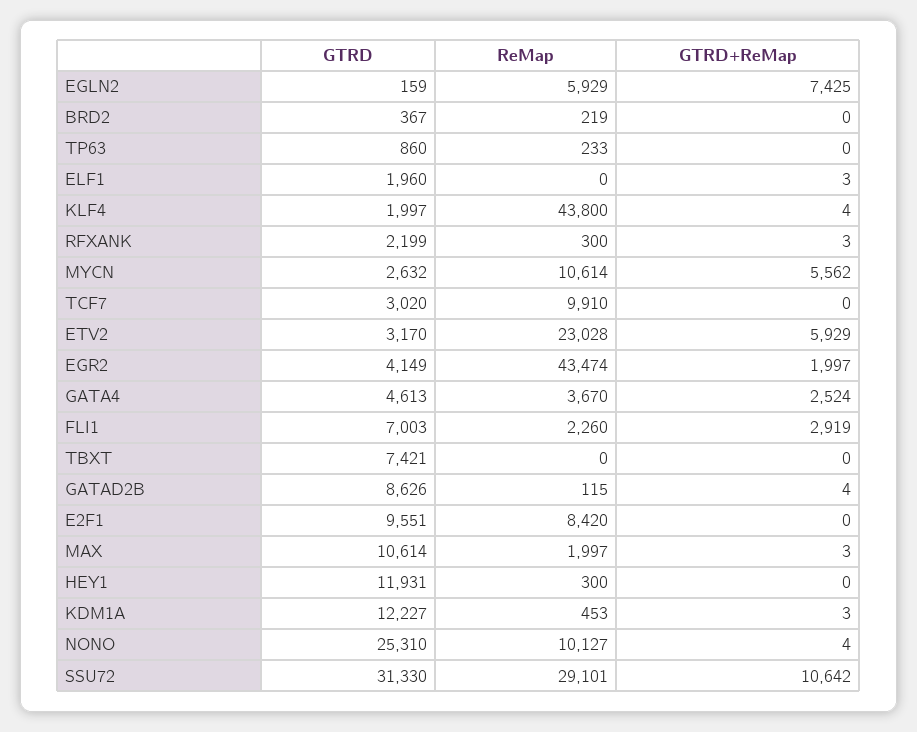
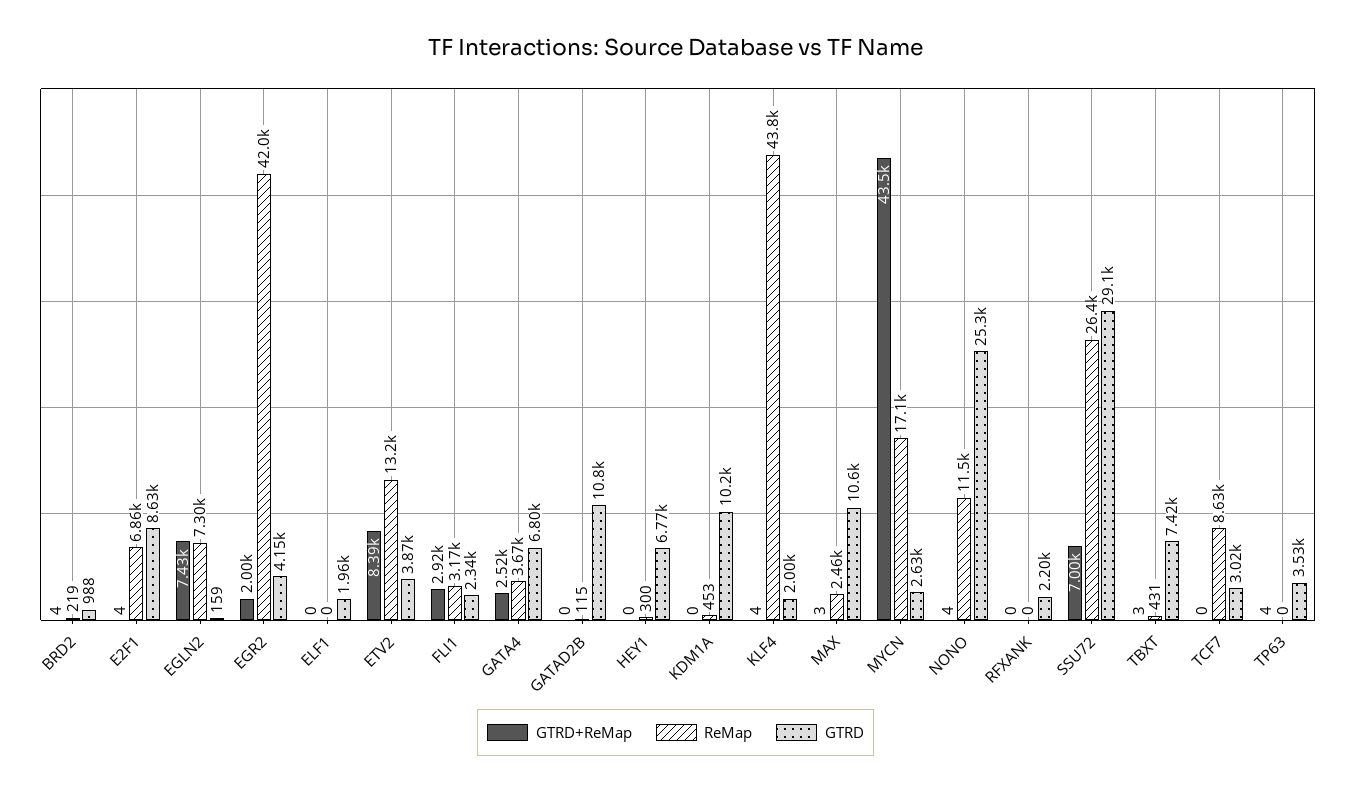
ReMap, EGLN2: 5929 -> 7300
GTRD, BRD2: 367 -> 988
GTRD+ReMap, BRD2: 0 -> 4
GTRD, TP63: 860 -> 3530
ReMap, TP63: 233 -> 0
GTRD+ReMap, TP63: 0 -> 4
GTRD+ReMap, ELF1: 3 -> 0
ReMap, RFXANK: 300 -> 0
GTRD+ReMap, RFXANK: 3 -> 0
ReMap, MYCN: 10614 -> 17100
GTRD+ReMap, MYCN: 5562 -> 43500
ReMap, TCF7: 9910 -> 8630
GTRD, ETV2: 3170 -> 3870
ReMap, ETV2: 23028 -> 13200
GTRD+ReMap, ETV2: 5929 -> 8390
ReMap, EGR2: 43474 -> 42000
GTRD, GATA4: 4613 -> 6800
GTRD, FLI1: 7003 -> 2340
ReMap, FLI1: 2260 -> 3170
ReMap, TBXT: 0 -> 431
GTRD+ReMap, TBXT: 0 -> 3
GTRD, GATAD2B: 8626 -> 10800
GTRD+ReMap, GATAD2B: 4 -> 0
GTRD, E2F1: 9551 -> 8630
ReMap, E2F1: 8420 -> 6860
GTRD+ReMap, E2F1: 0 -> 4
ReMap, MAX: 1997 -> 2460
GTRD, HEY1: 11931 -> 6770
GTRD, KDM1A: 12227 -> 10200
GTRD+ReMap, KDM1A: 3 -> 0
ReMap, NONO: 10127 -> 11500
GTRD, SSU72: 31330 -> 29100
ReMap, SSU72: 29101 -> 26400
GTRD+ReMap, SSU72: 10642 -> 7000

